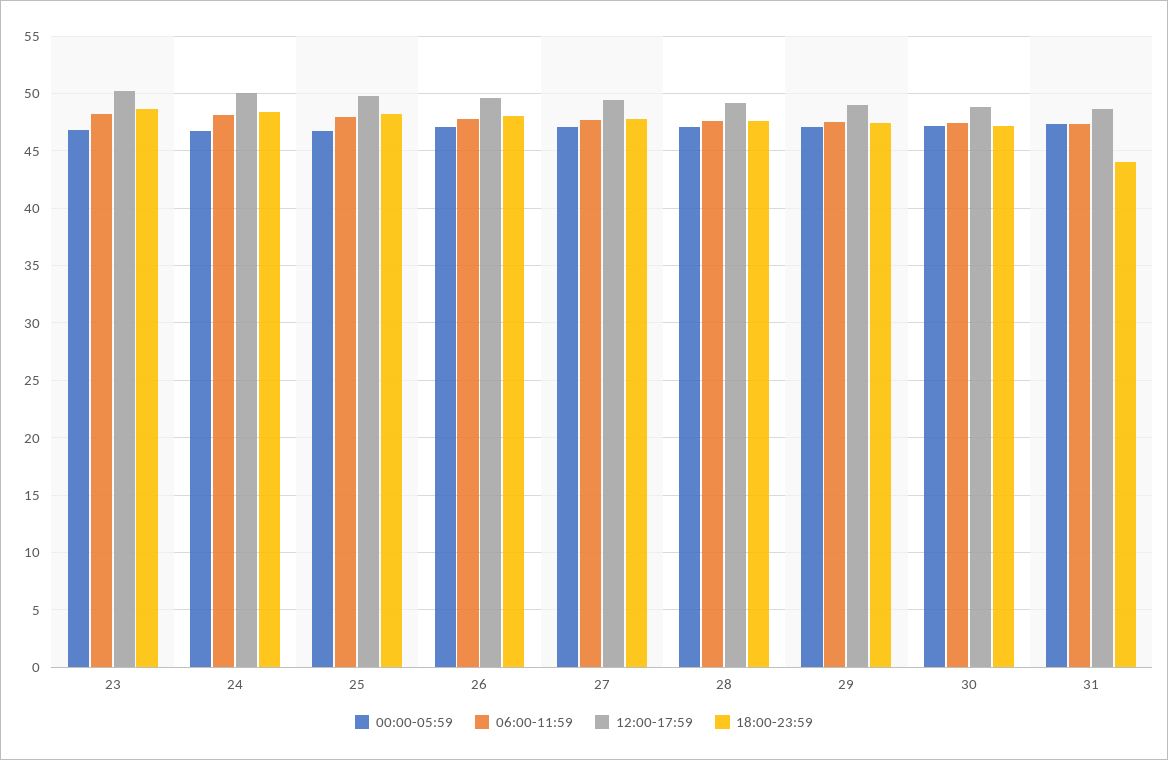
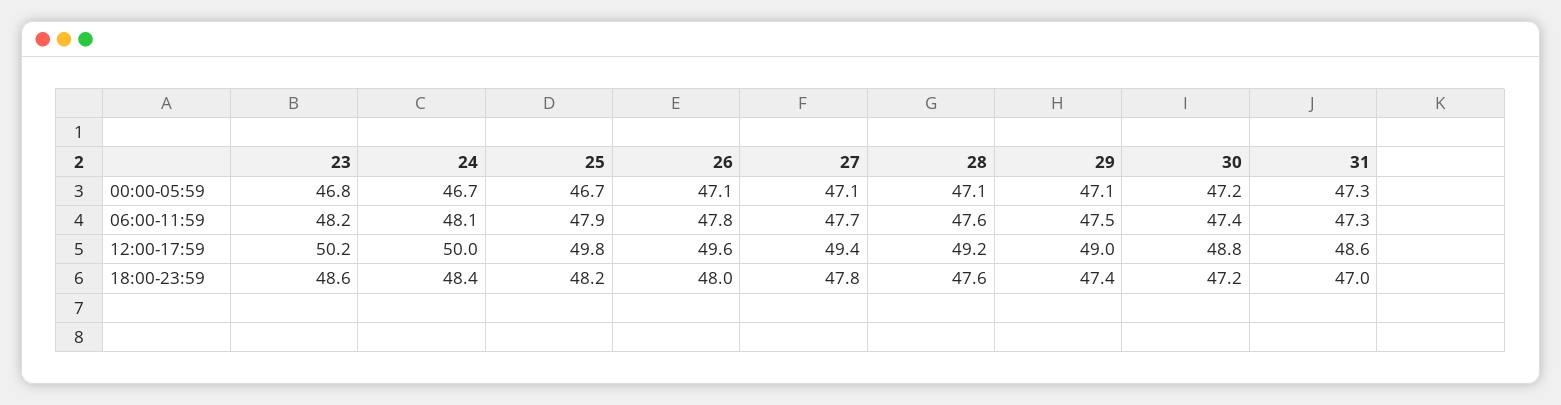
18:00-23:59, 31: 44 -> 47

